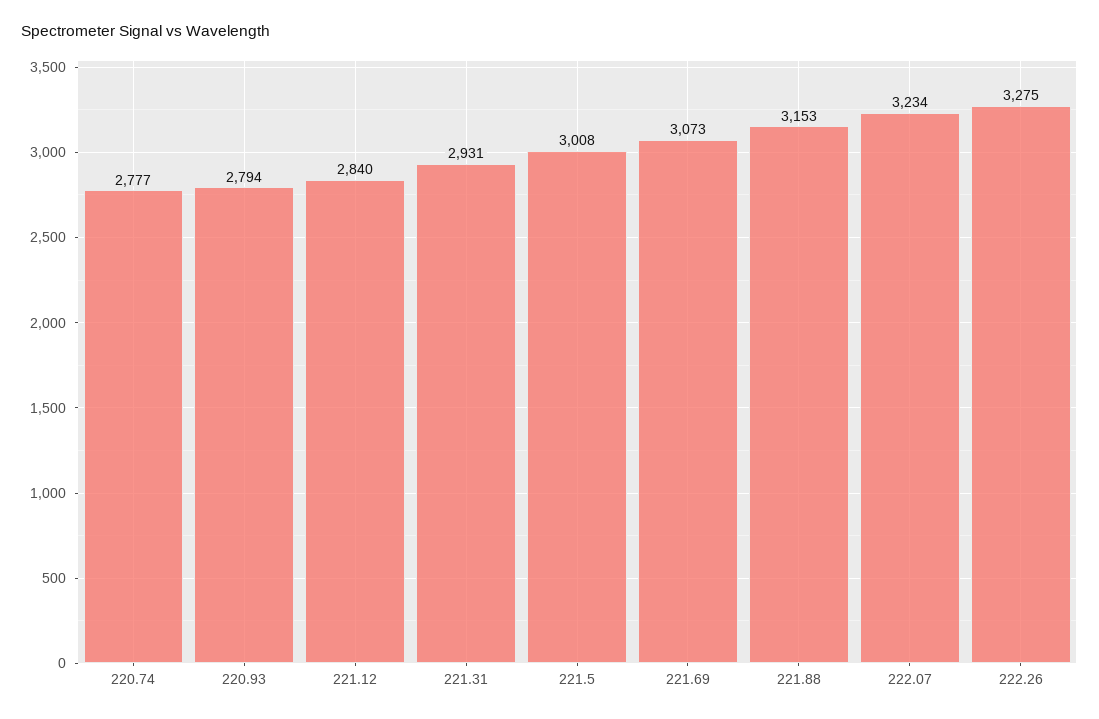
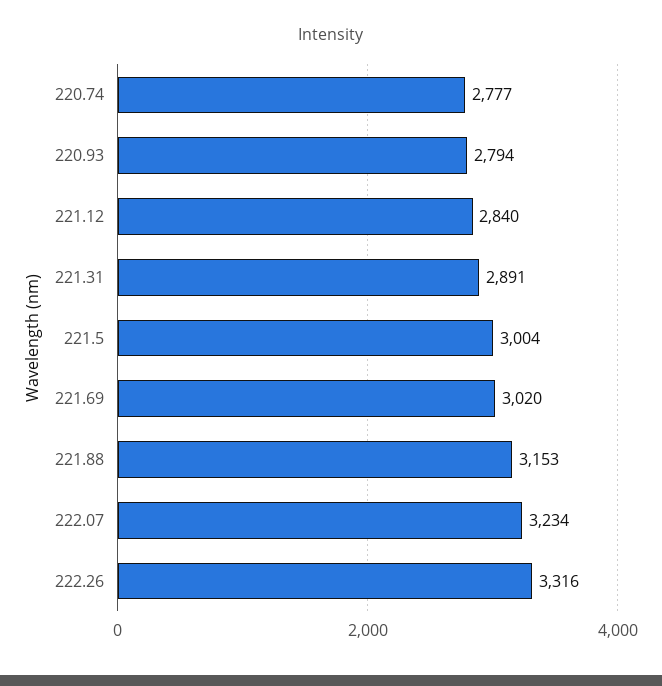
221.31: 2931 -> 2891
221.5: 3008 -> 3004
221.69: 3073 -> 3020
222.26: 3275 -> 3316

